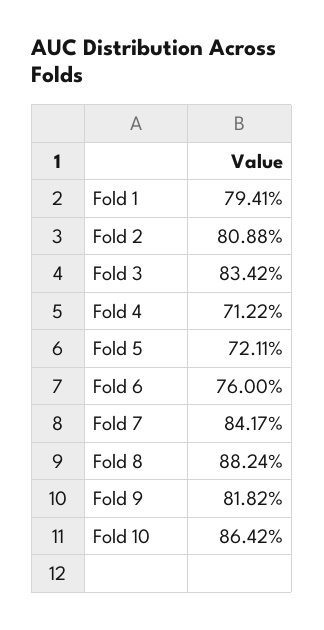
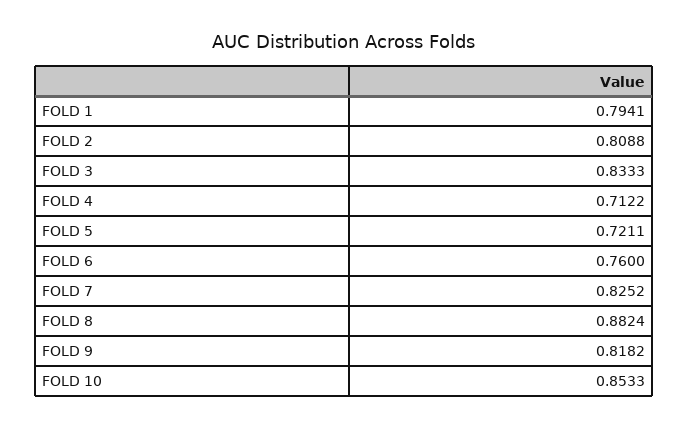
Fold 3: 0.8342 -> 0.8333
Fold 7: 0.8417 -> 0.8252
Fold 10: 0.8642 -> 0.8533

